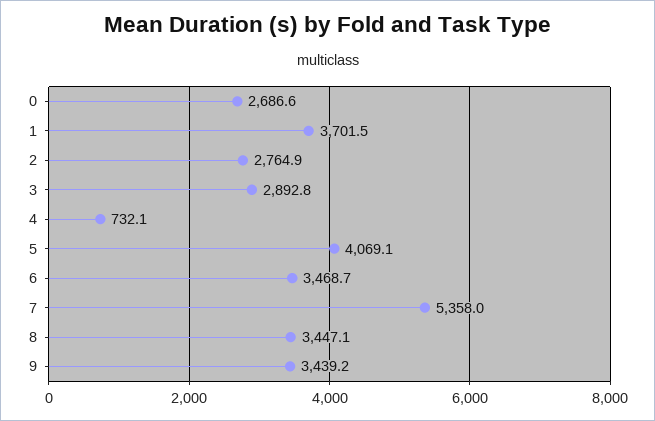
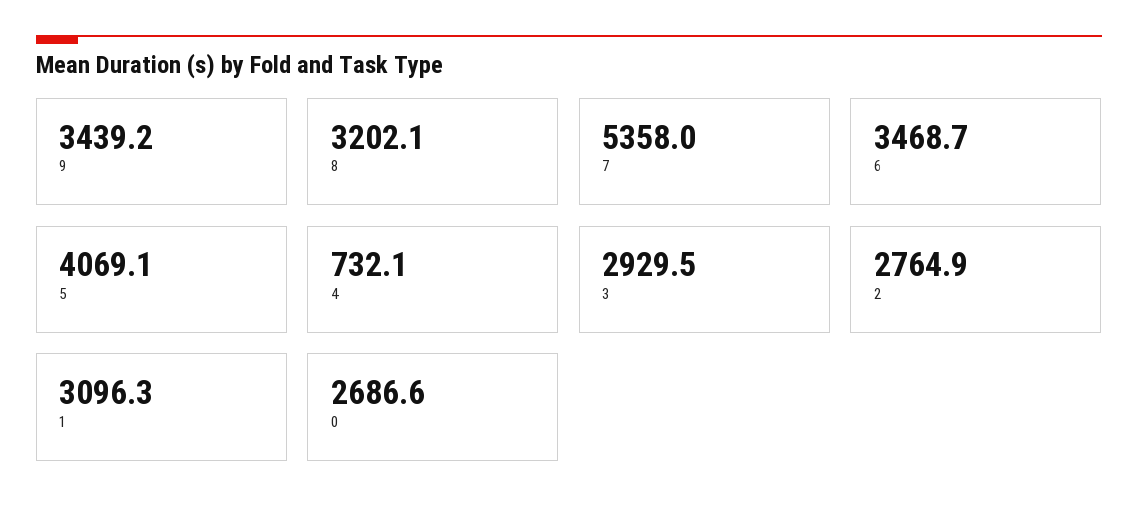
1: 3701.5 -> 3096.3
3: 2892.8 -> 2929.5
8: 3447.1 -> 3202.1

